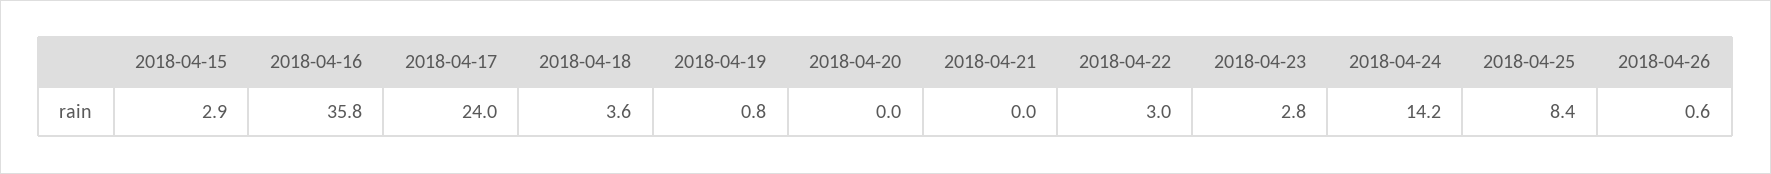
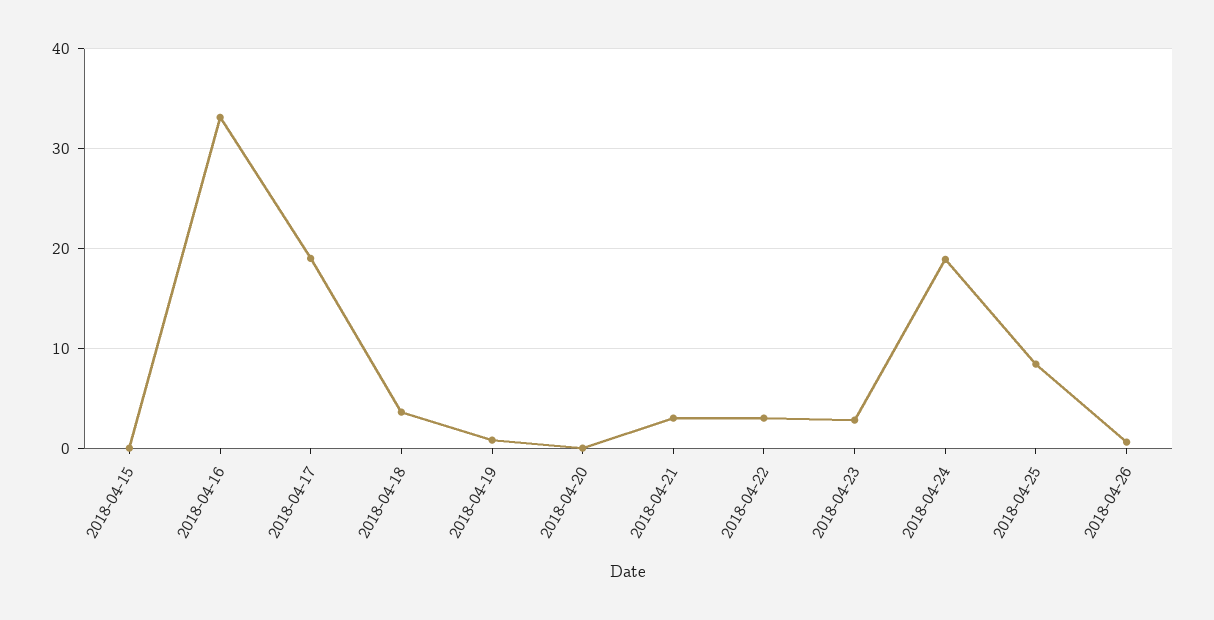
2018-04-15: 2.9 -> 0
2018-04-16: 35.8 -> 33
2018-04-17: 24 -> 19
2018-04-21: 0 -> 3
2018-04-24: 14.2 -> 19

